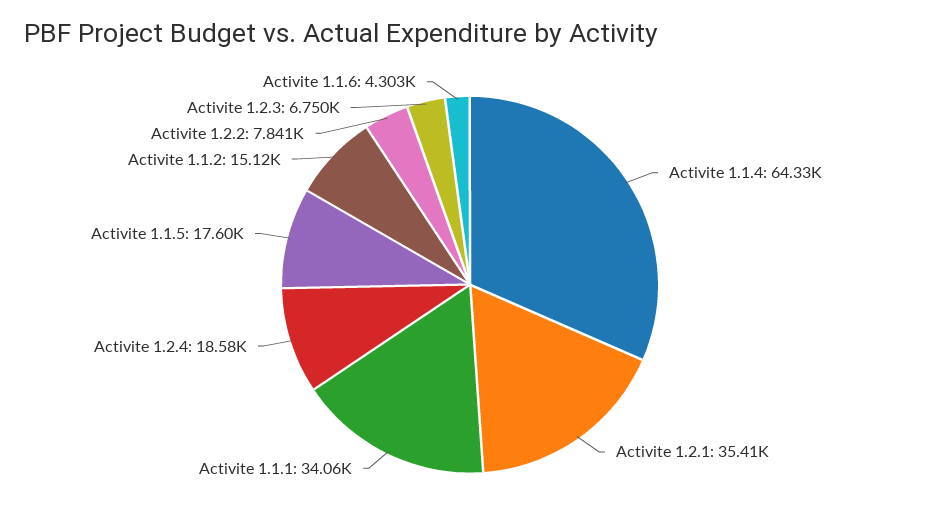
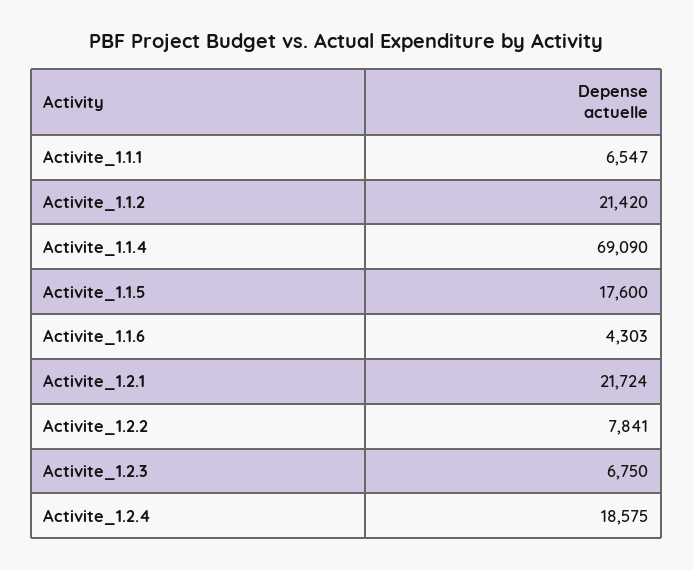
Activite 1.1.4: 64330 -> 69090
Activite 1.2.1: 35410 -> 21724
Activite 1.1.1: 34060 -> 6547
Activite 1.1.2: 15120 -> 21420

